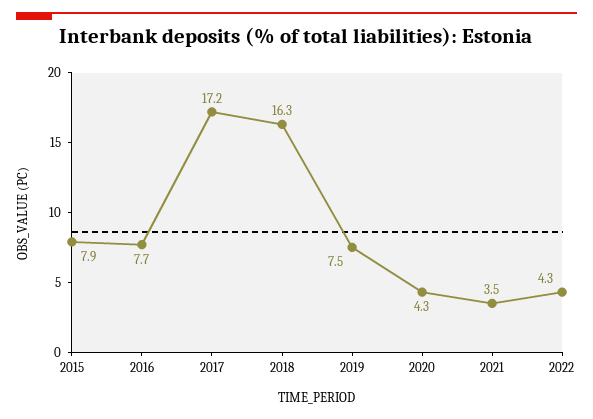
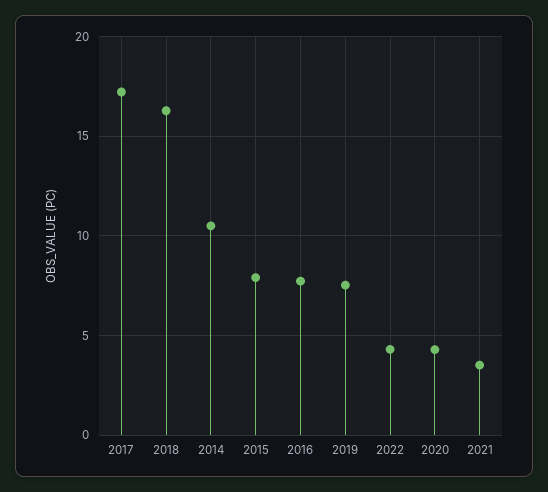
2014: none -> 10.5

